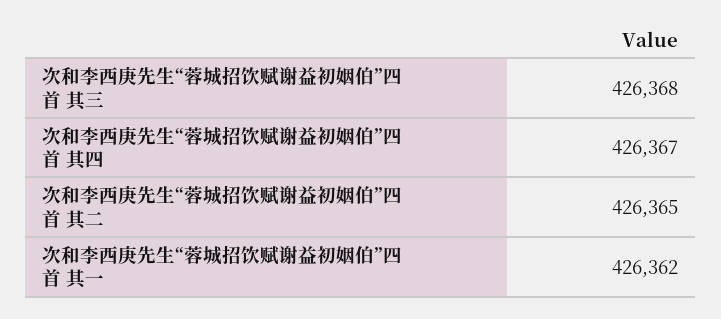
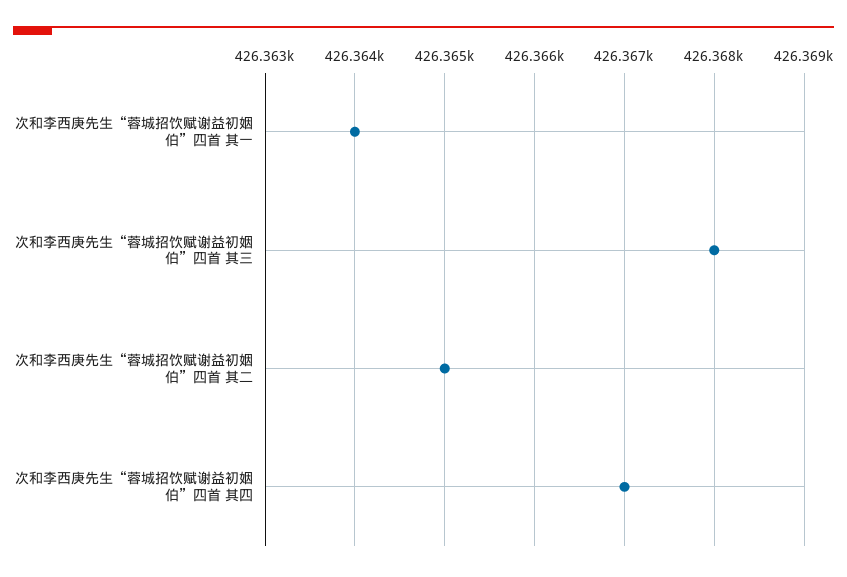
次和李西庚先生“蓉城招饮赋谢益初姻伯”四首 其一: 426362 -> 426364

